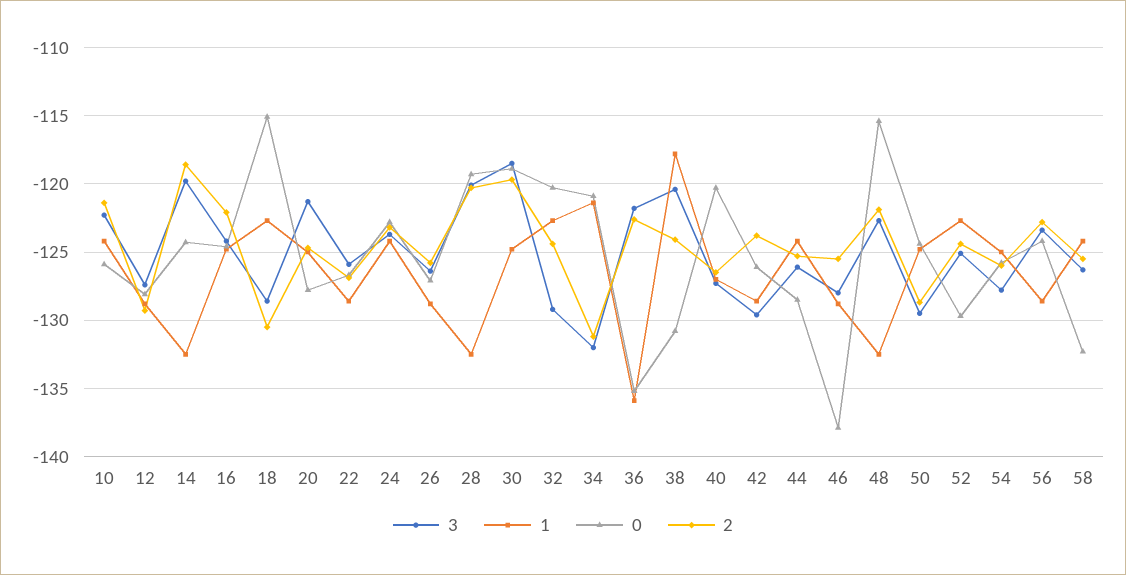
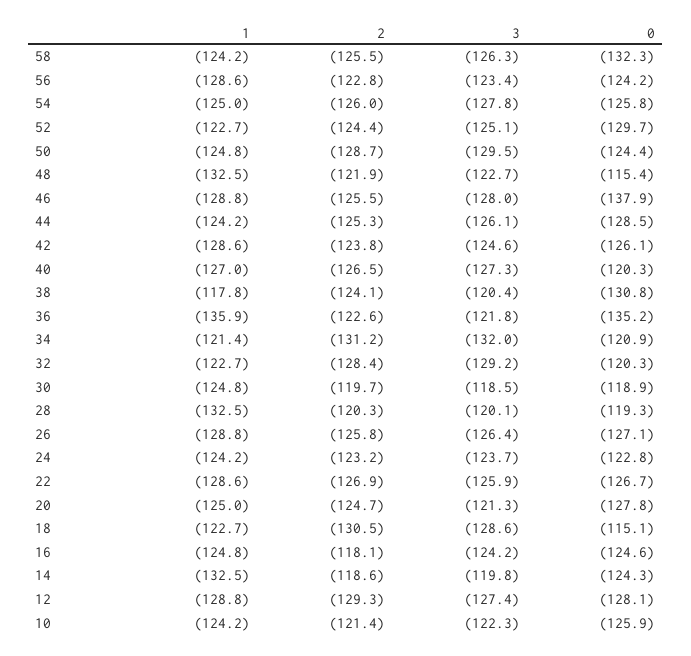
2, 16: -122 -> -118.1
2, 32: -124.5 -> -128.4
3, 42: -129.5 -> -124.6

